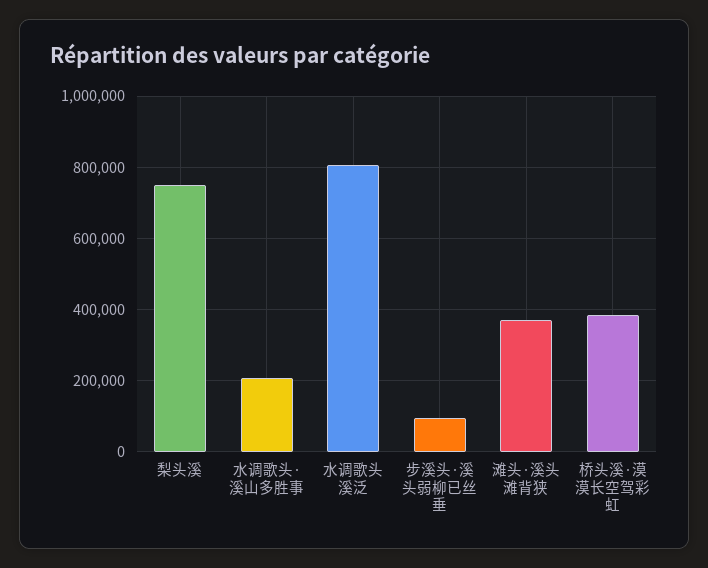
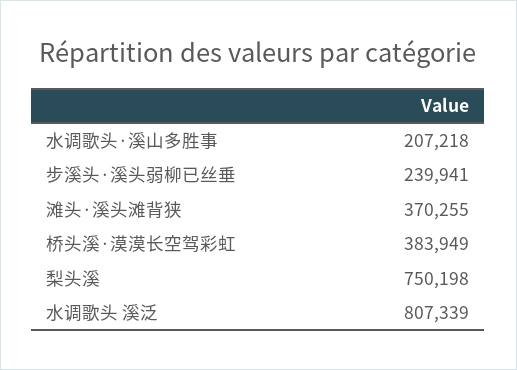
步溪头·溪头弱柳已丝垂: 100000 -> 239941

